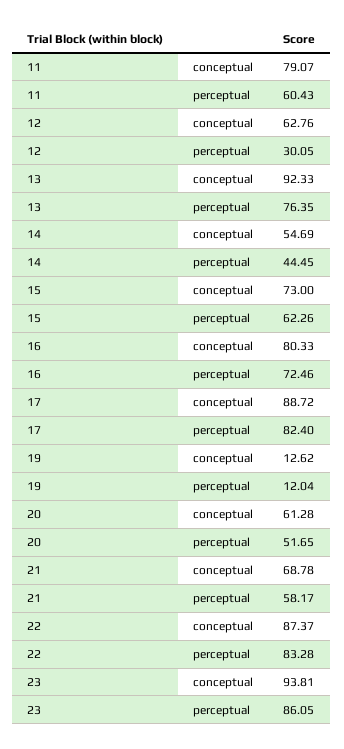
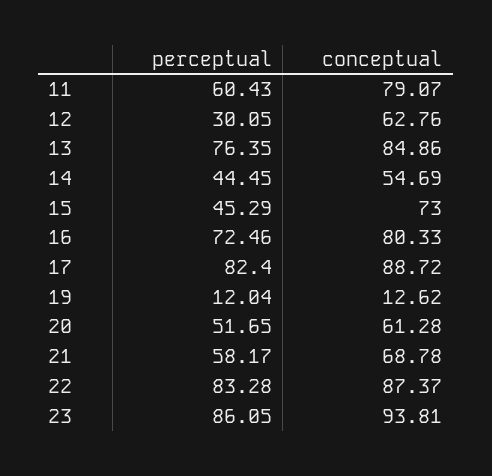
13, conceptual: 92.33 -> 84.86
15, perceptual: 62.26 -> 45.29

